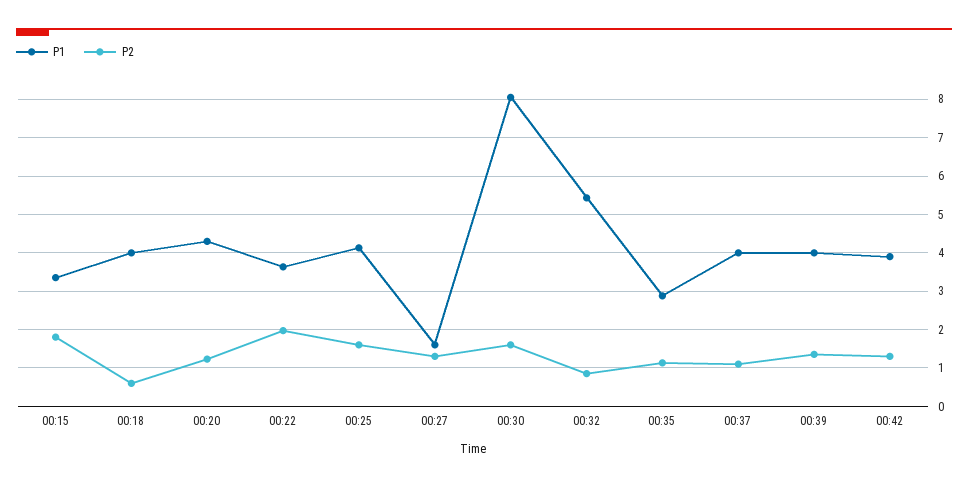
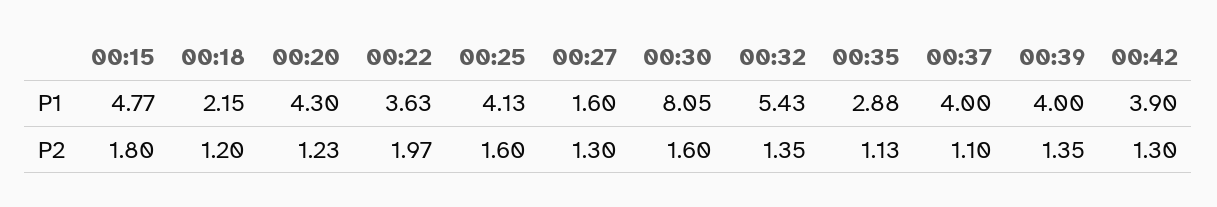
P1, 00:15: 3.4 -> 4.77
P1, 00:18: 4 -> 2.15
P2, 00:18: 0.6 -> 1.2
P2, 00:32: 0.8 -> 1.35

